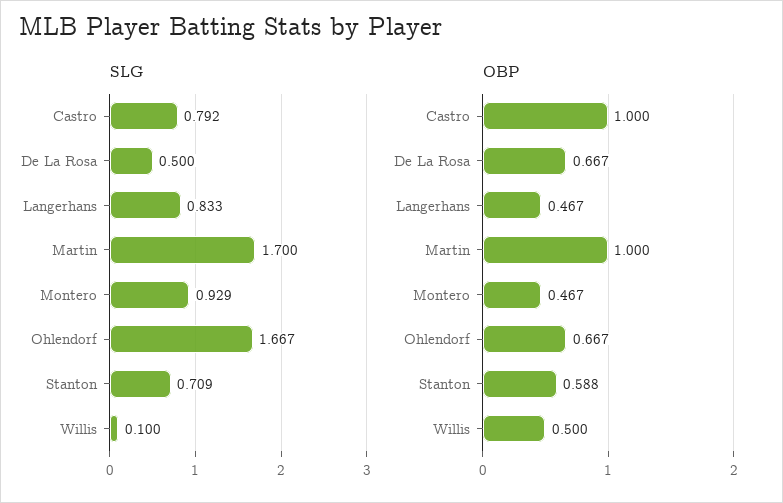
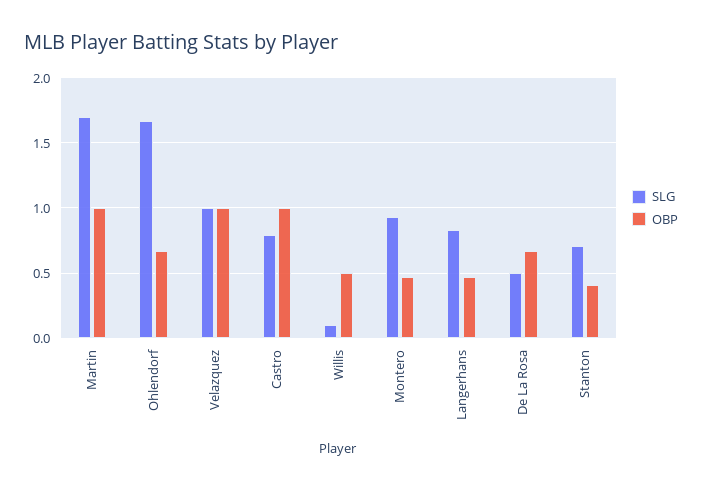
OBP, Stanton: 0.588 -> 0.4
SLG, Velazquez: none -> 1
OBP, Velazquez: none -> 1

